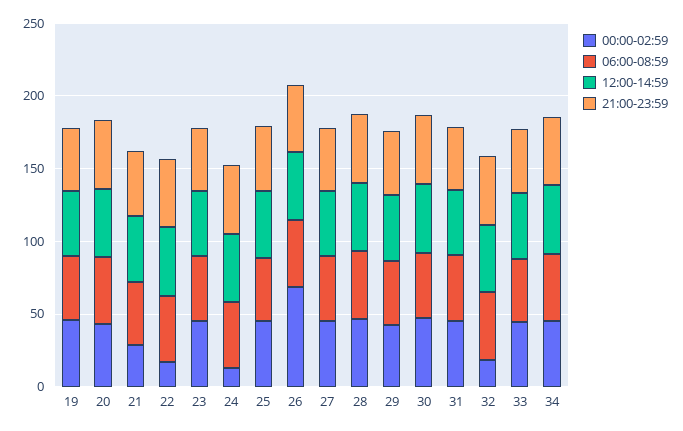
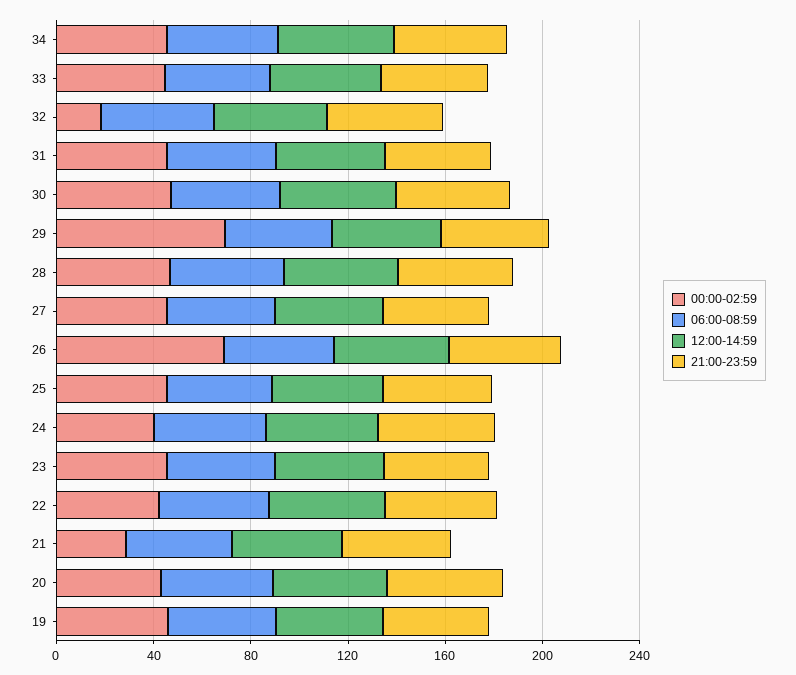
00:00-02:59, 22: 20 -> 40
00:00-02:59, 24: 10 -> 40
00:00-02:59, 29: 40 -> 70

